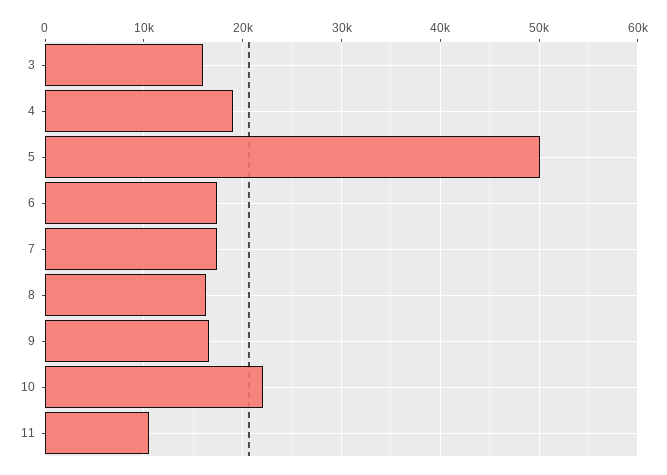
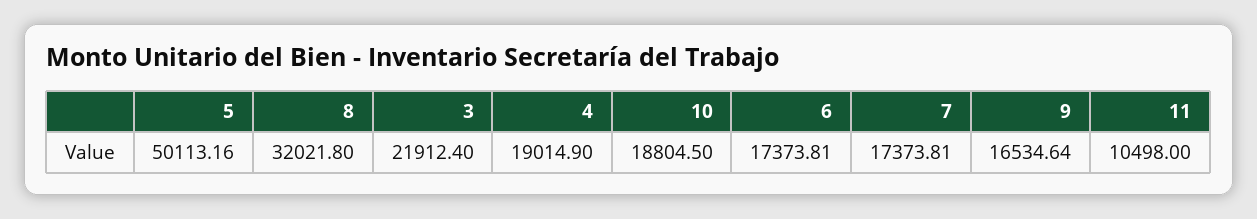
3: 16000 -> 21912.4
8: 16000 -> 32021.8
10: 22000 -> 18804.5

